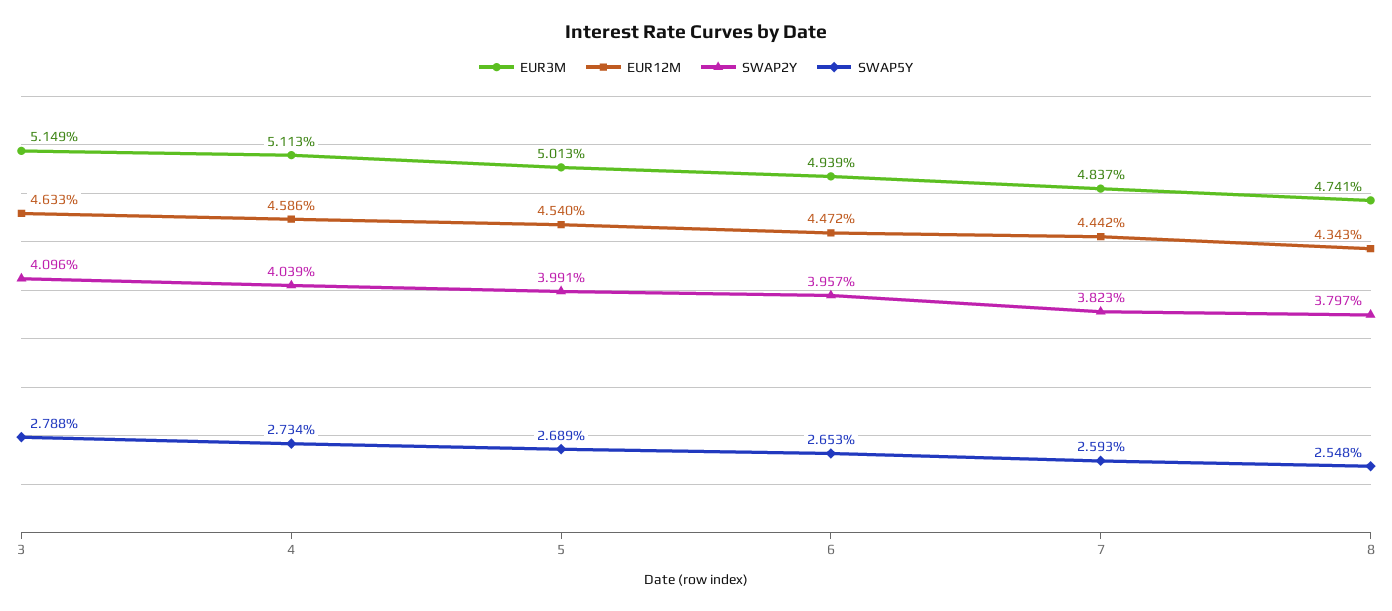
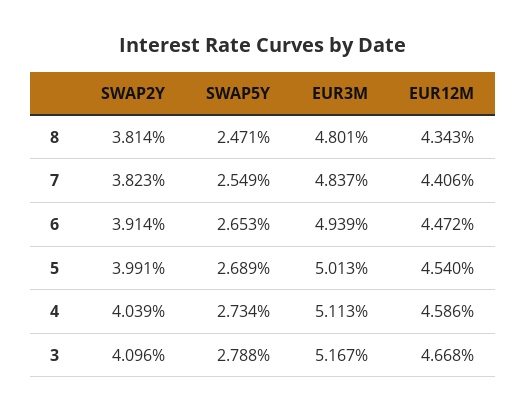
EUR3M, 3: 5.149 -> 5.167
EUR12M, 3: 4.633 -> 4.668
SWAP2Y, 6: 3.957 -> 3.914
EUR12M, 7: 4.442 -> 4.406
SWAP5Y, 7: 2.593 -> 2.549
EUR3M, 8: 4.741 -> 4.801
SWAP2Y, 8: 3.797 -> 3.814
SWAP5Y, 8: 2.548 -> 2.471

